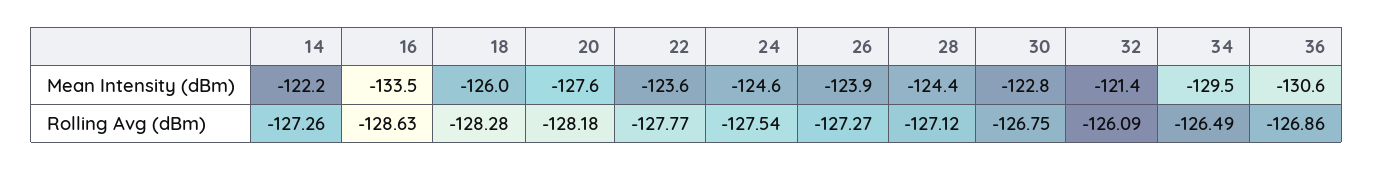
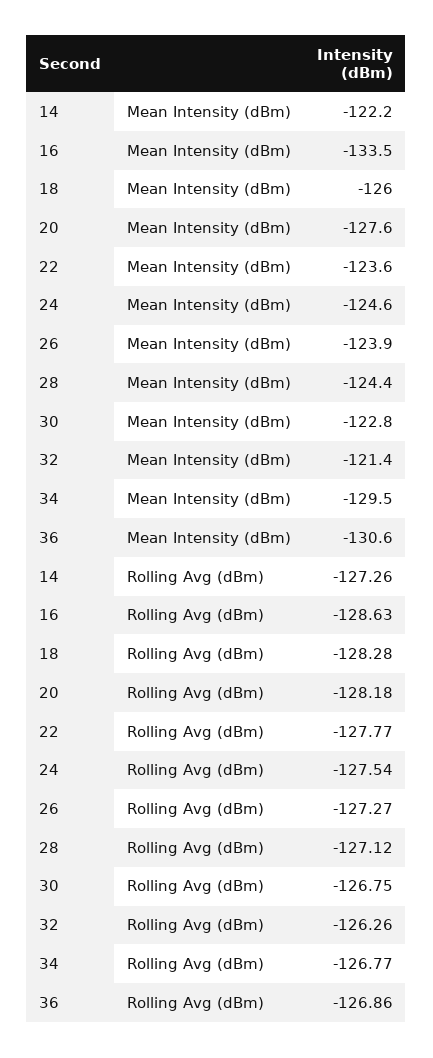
32, Rolling Avg (dBm): -126.09 -> -126.26
34, Rolling Avg (dBm): -126.49 -> -126.77

